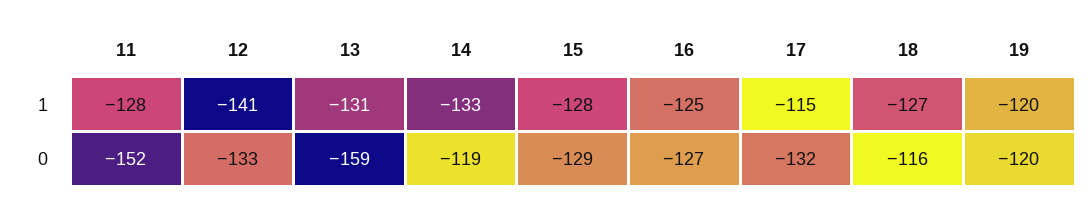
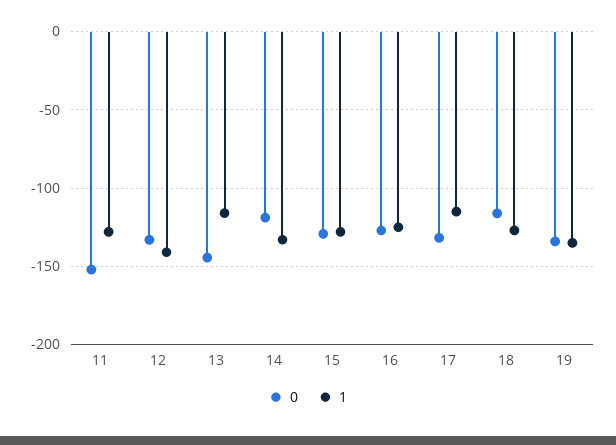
1, 13: -131 -> -115
1, 19: -120 -> -135
0, 13: -159 -> -145
0, 19: -120 -> -135

